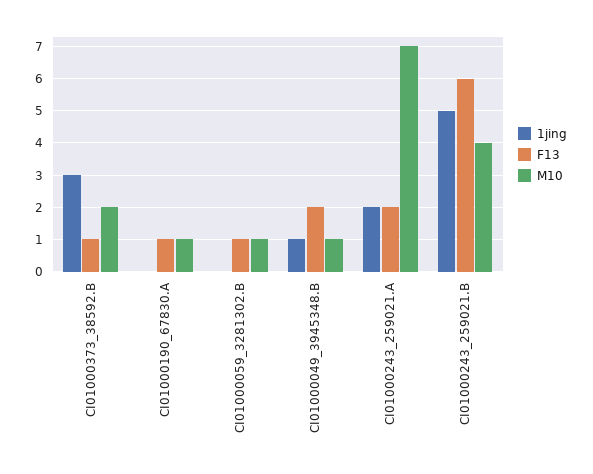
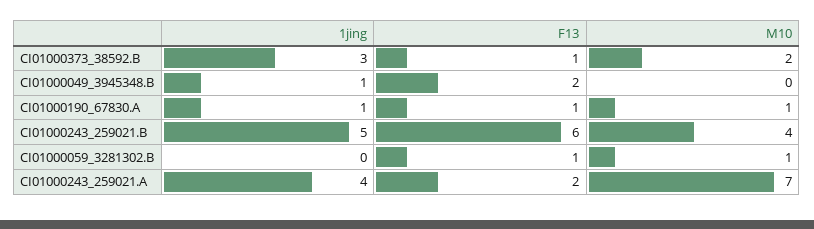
1jing, CI01000190_67830.A: 0 -> 1
M10, CI01000049_3945348.B: 1 -> 0
1jing, CI01000243_259021.A: 2 -> 4

